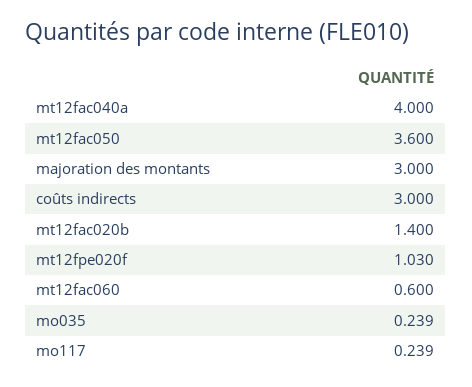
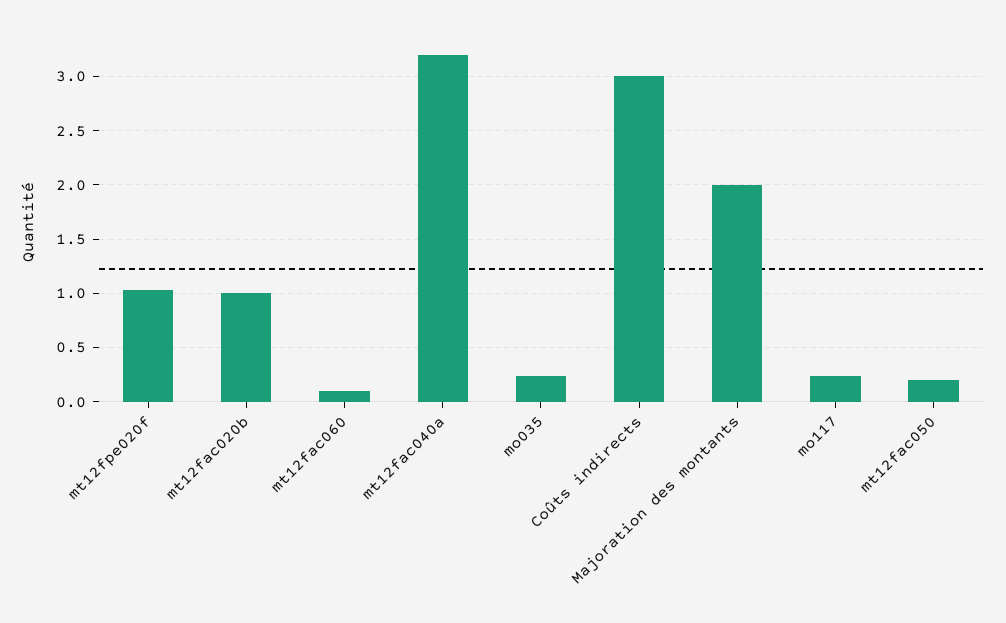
mt12fac040a: 4 -> 3.2
mt12fac050: 3.6 -> 0.2
majoration des montants: 3 -> 2
mt12fac020b: 1.4 -> 1
mt12fac060: 0.6 -> 0.1

